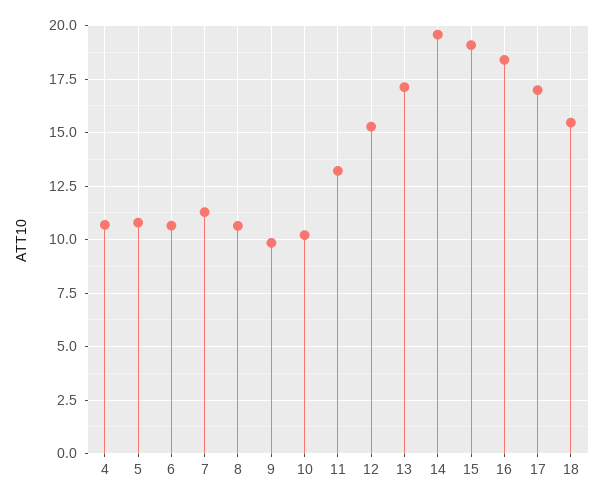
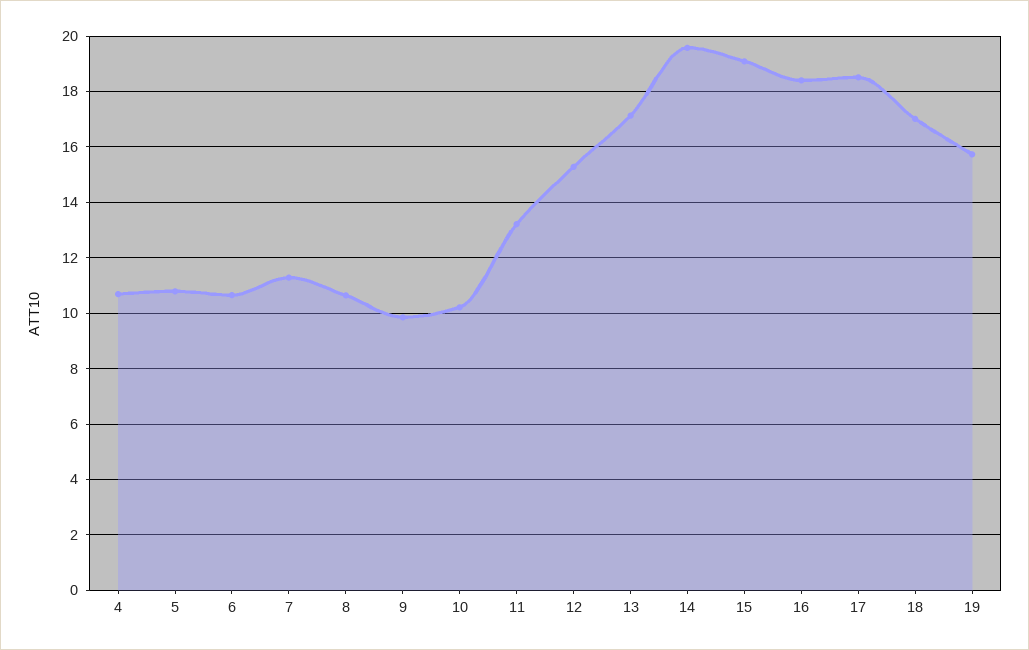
17: 17 -> 18.5
18: 15.5 -> 17
19: none -> 15.75

